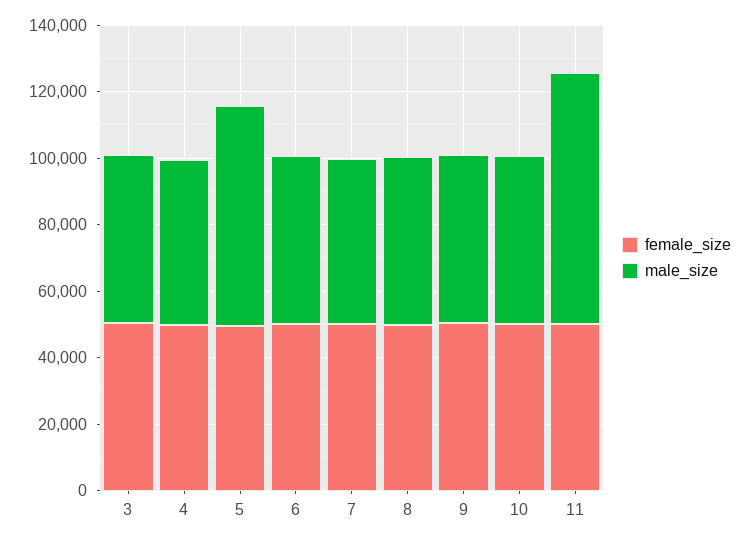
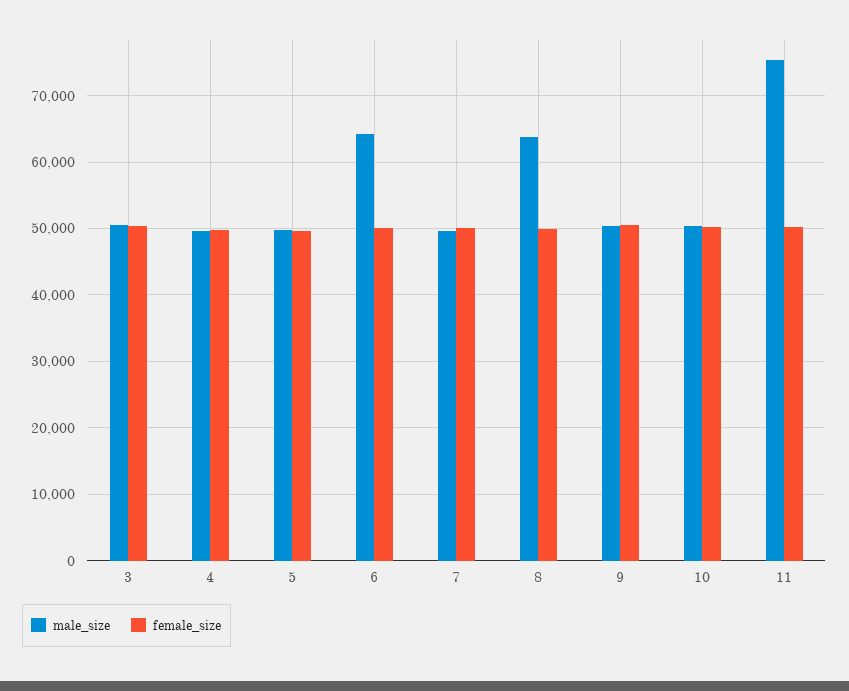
male_size, 5: 65000 -> 50000
male_size, 6: 50000 -> 64000
male_size, 8: 50000 -> 64000

